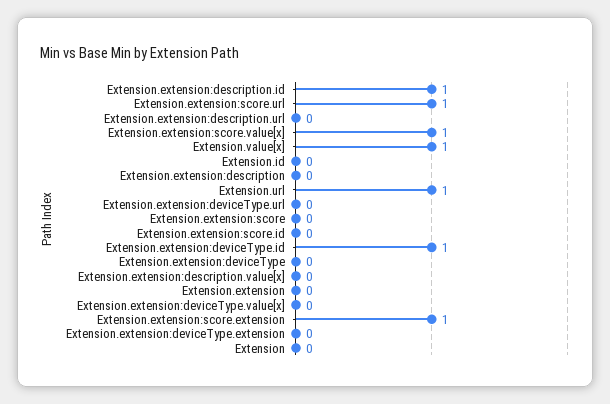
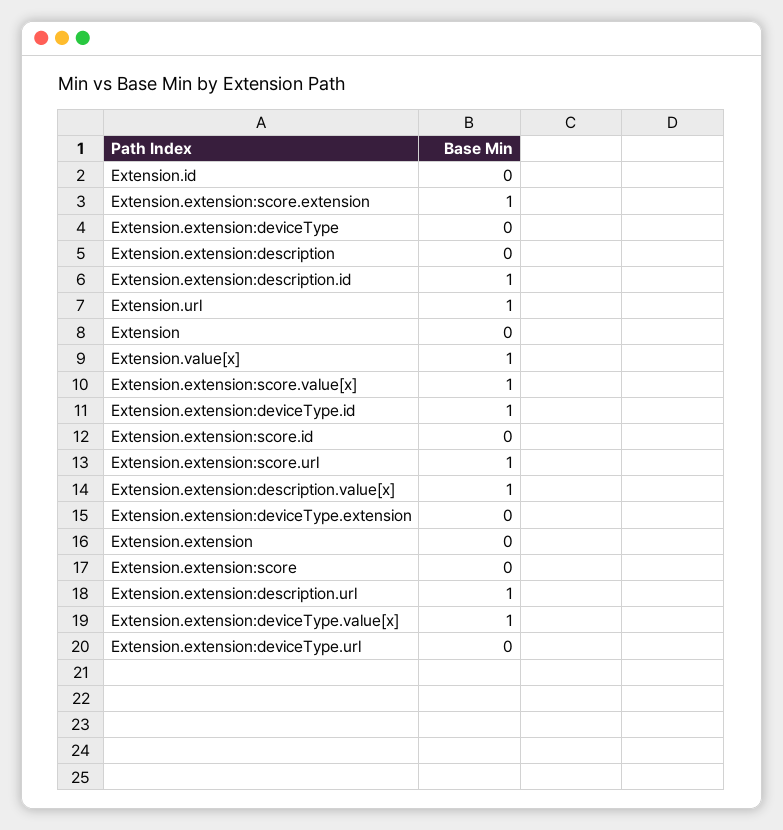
Extension.extension:description.url: 0 -> 1
Extension.extension:description.value[x]: 0 -> 1
Extension.extension:deviceType.value[x]: 0 -> 1

